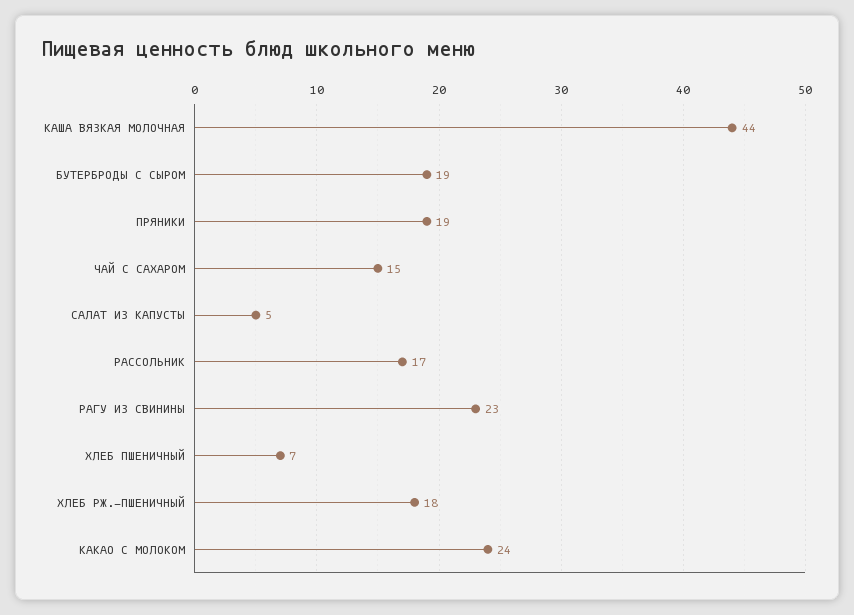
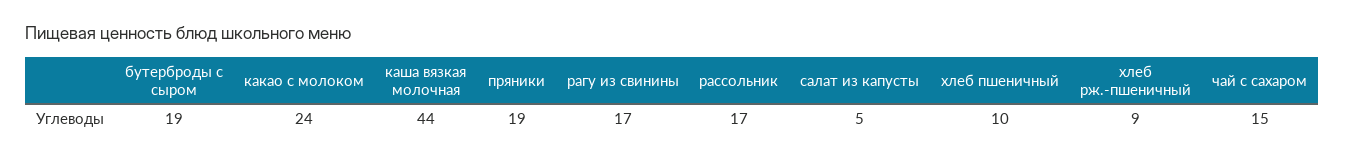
РАГУ ИЗ СВИНИНЫ: 23 -> 17
ХЛЕБ ПШЕНИЧНЫЙ: 7 -> 10
ХЛЕБ РЖ.-ПШЕНИЧНЫЙ: 18 -> 9

